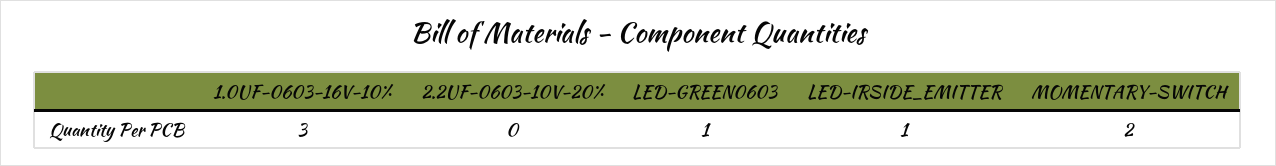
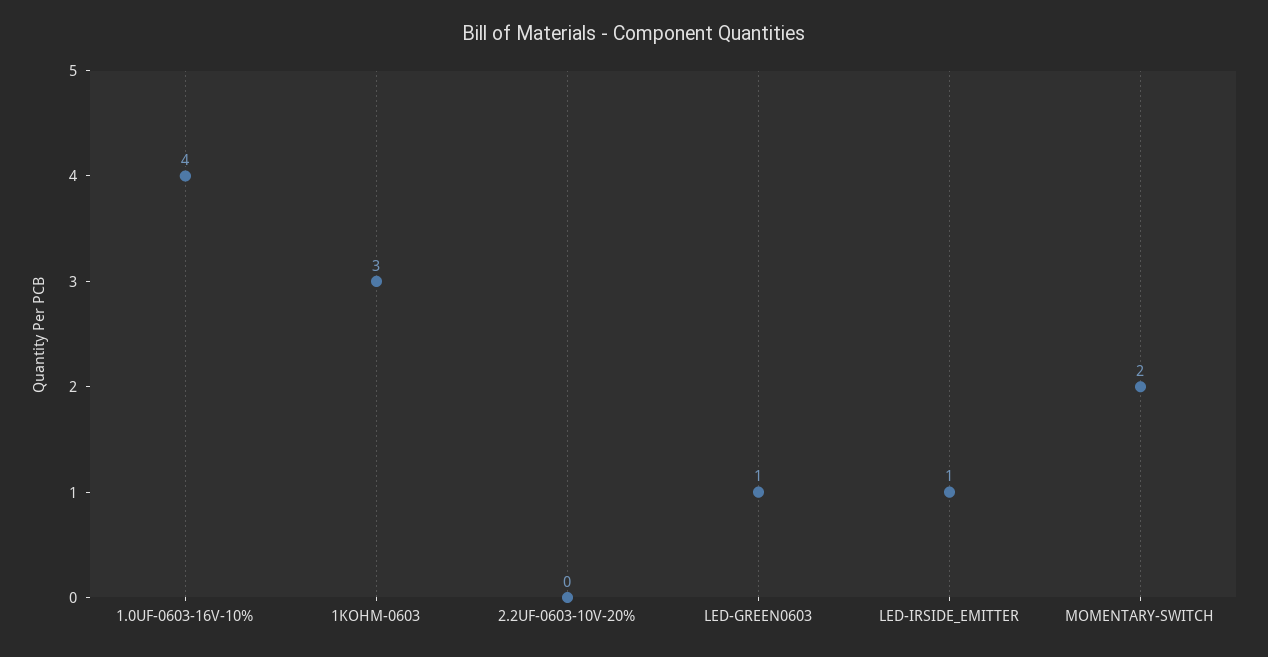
1.0UF-0603-16V-10%: 3 -> 4
1KOHM-0603: none -> 3

